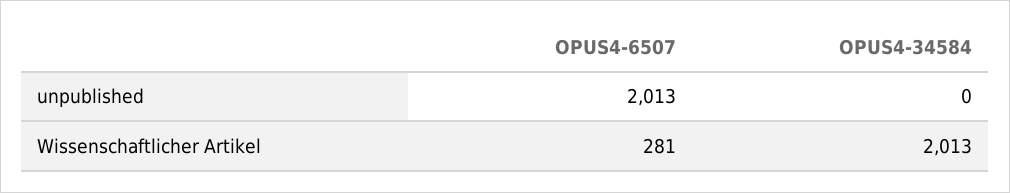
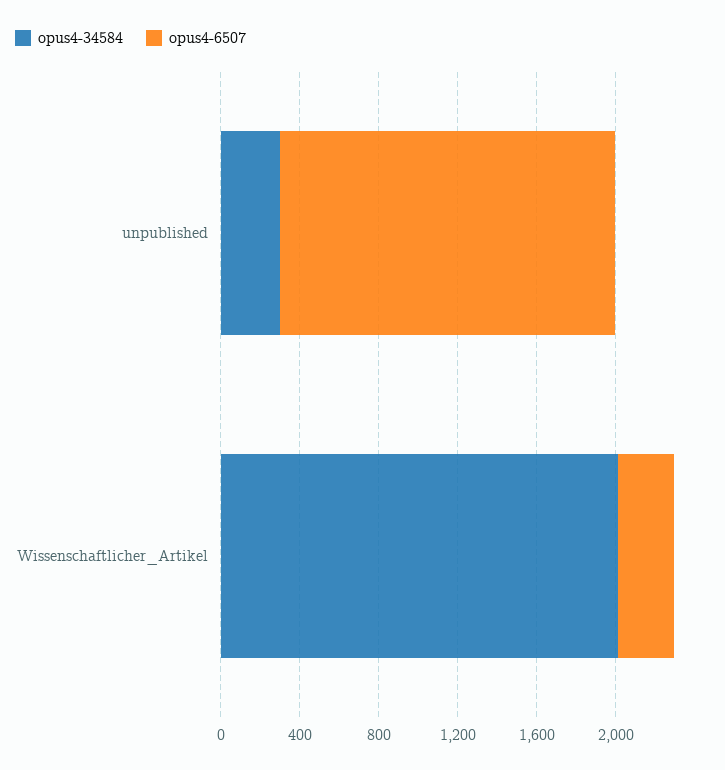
OPUS4-6507, unpublished: 2013 -> 1700
OPUS4-34584, unpublished: 0 -> 300

